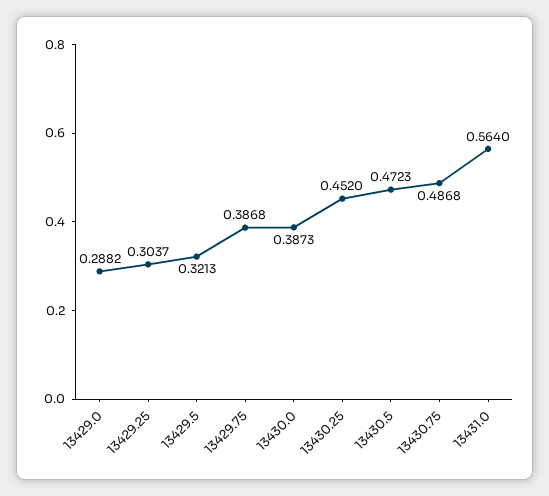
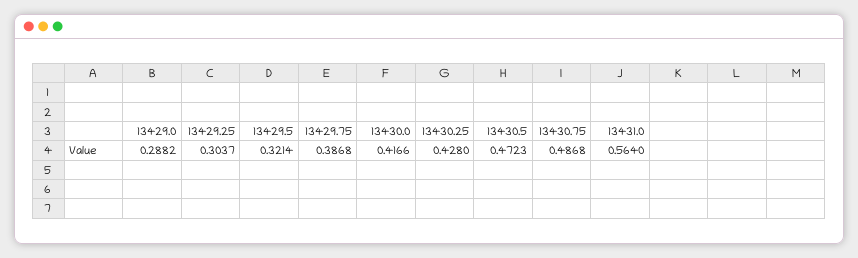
13429.5: 0.3213 -> 0.3214
13430.0: 0.3873 -> 0.4166
13430.25: 0.452 -> 0.428

